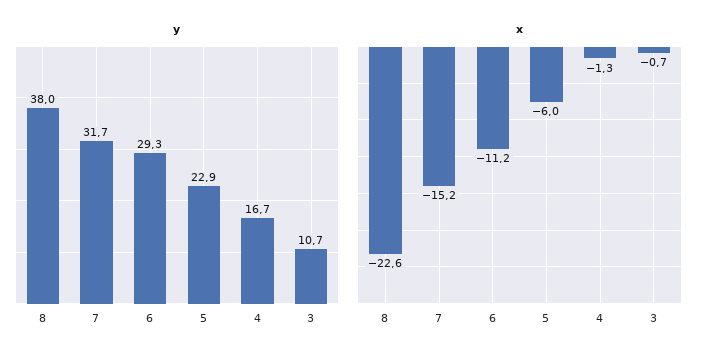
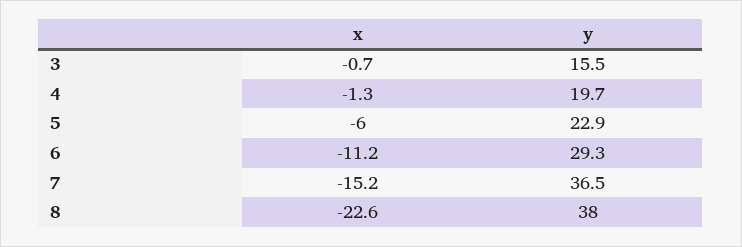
y, 7: 31.7 -> 36.5
y, 4: 16.7 -> 19.7
y, 3: 10.7 -> 15.5

